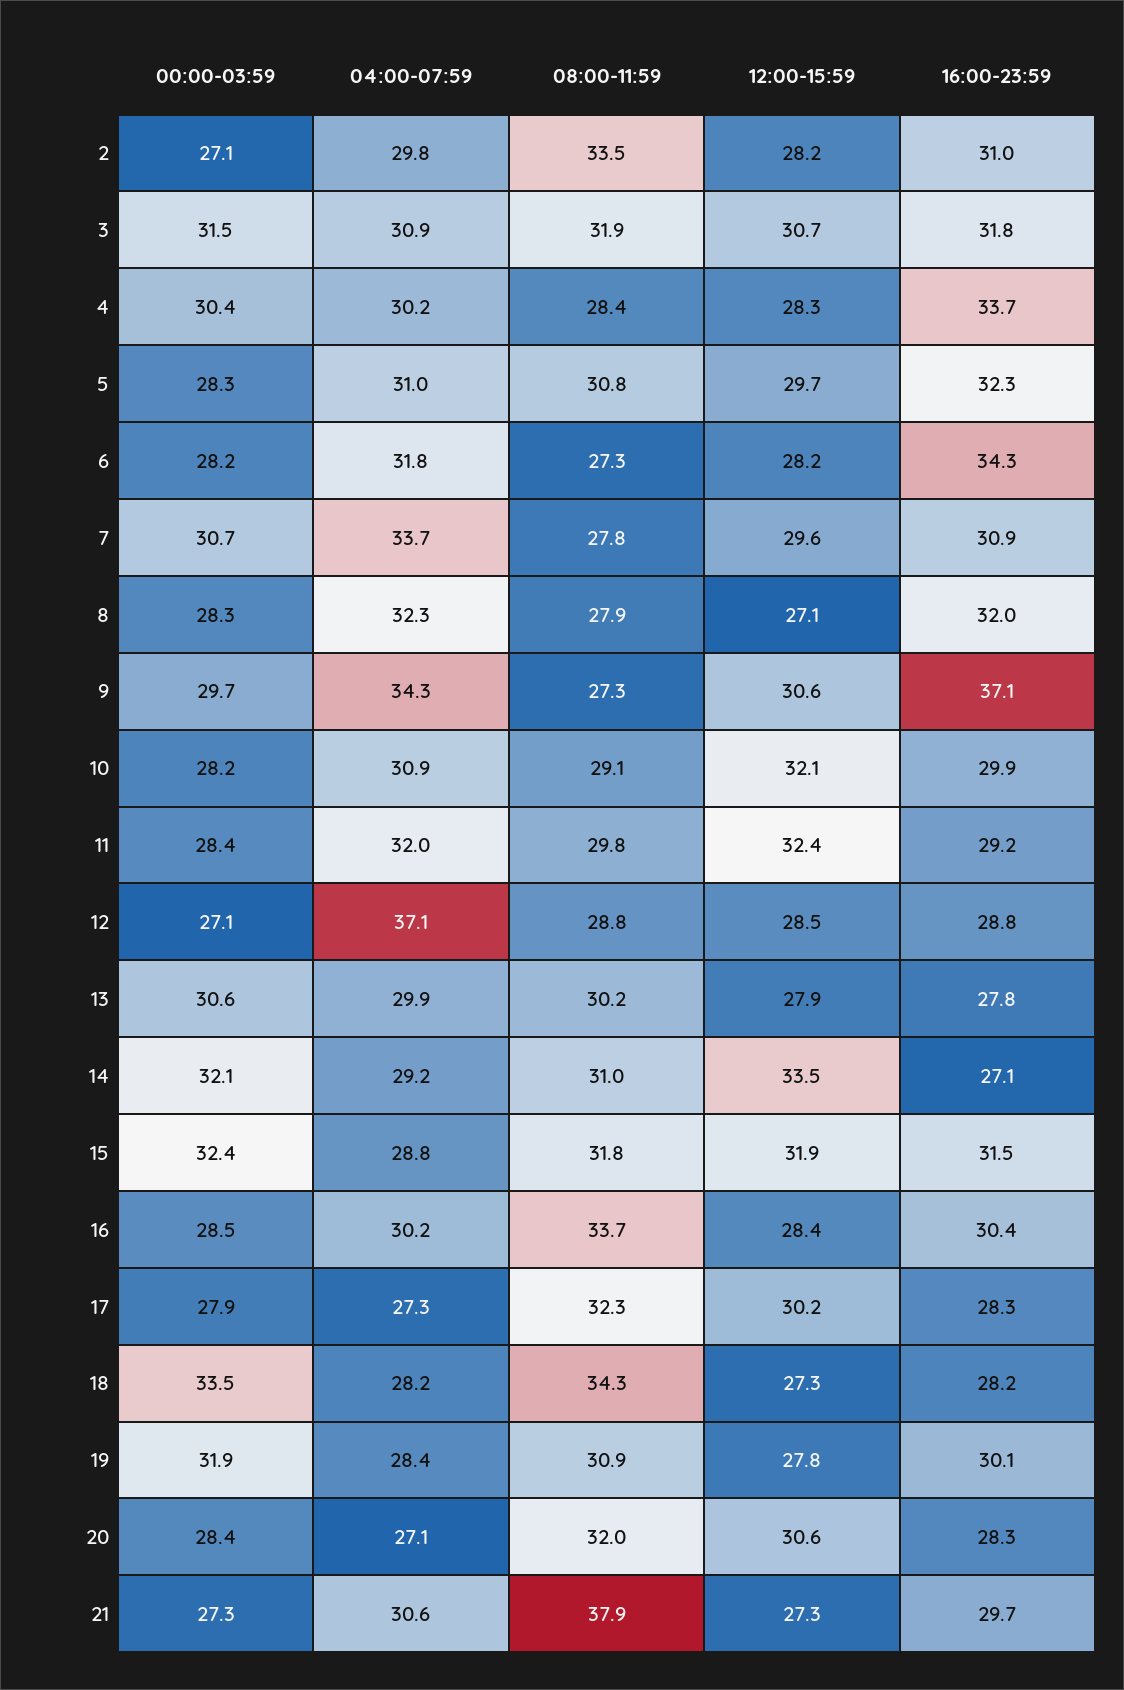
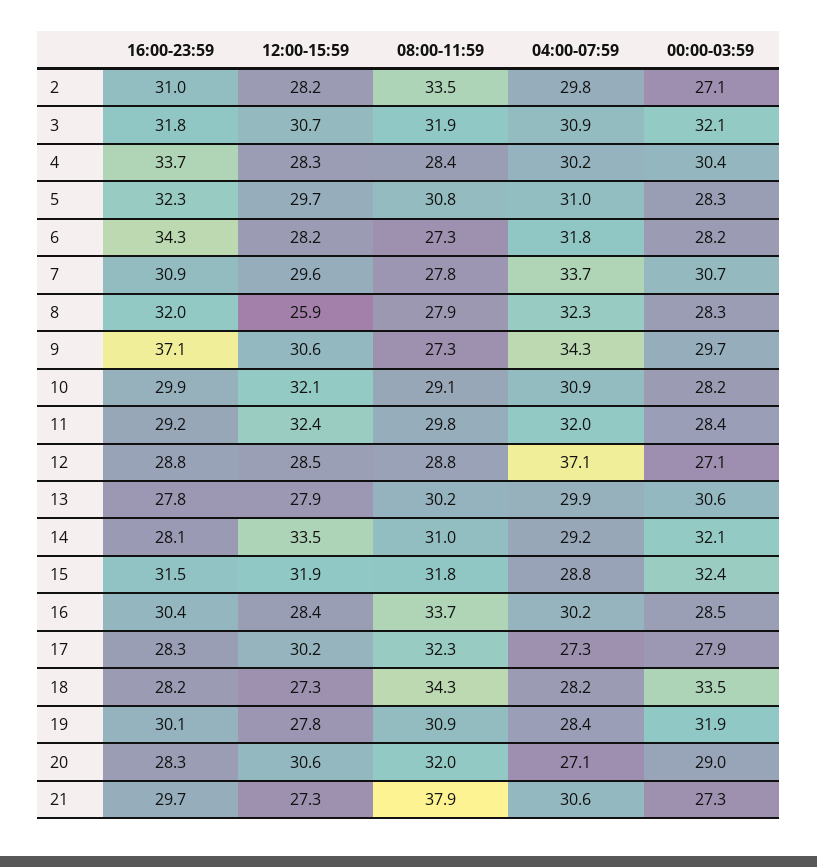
00:00-03:59, 3: 31.5 -> 32.1
12:00-15:59, 8: 27.1 -> 25.9
16:00-23:59, 14: 27.1 -> 28.1
00:00-03:59, 20: 28.4 -> 29

